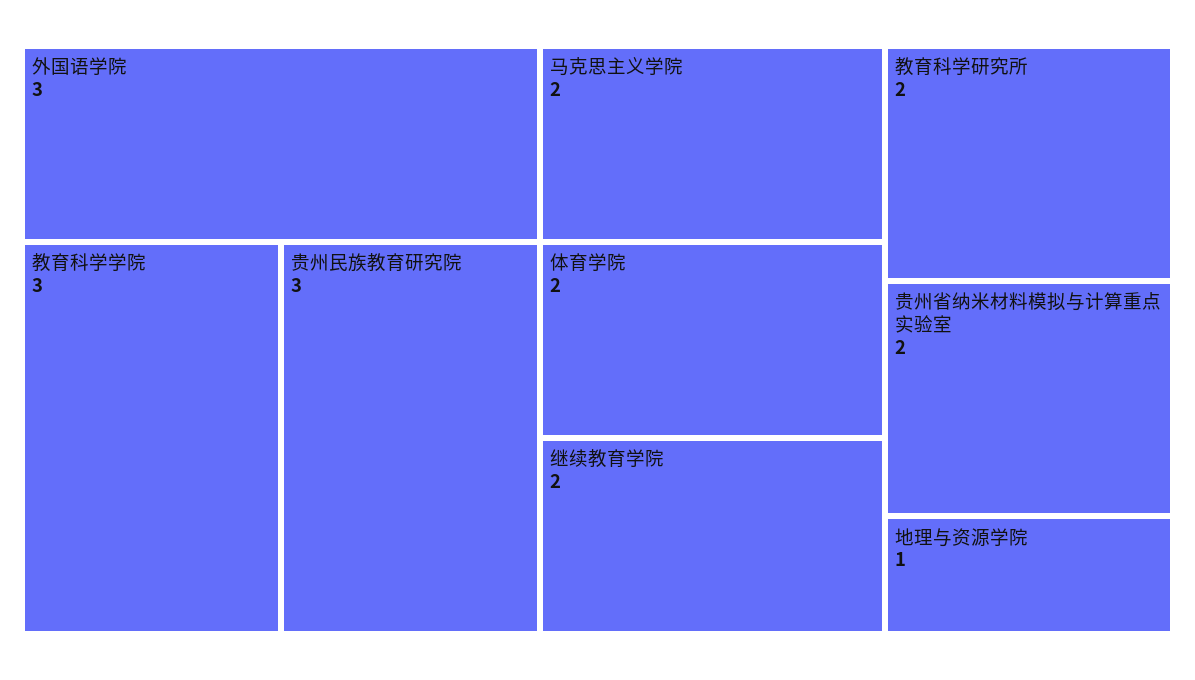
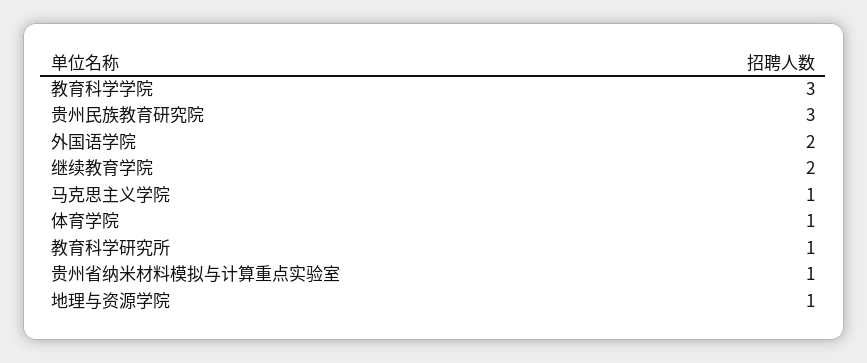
外国语学院: 3 -> 2
马克思主义学院: 2 -> 1
体育学院: 2 -> 1
教育科学研究所: 2 -> 1
贵州省纳米材料模拟与计算重点实验室: 2 -> 1

